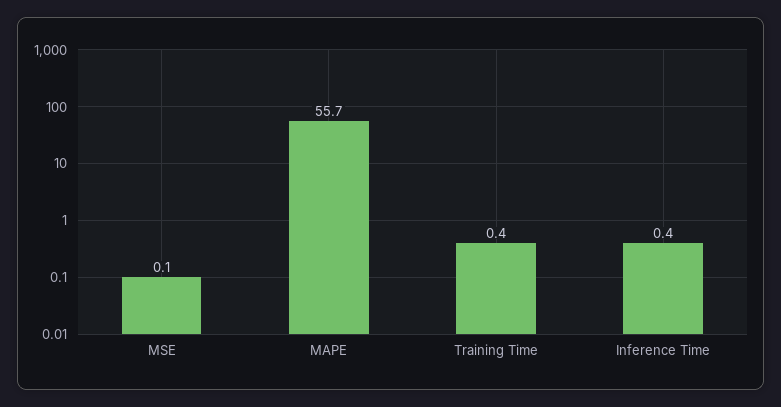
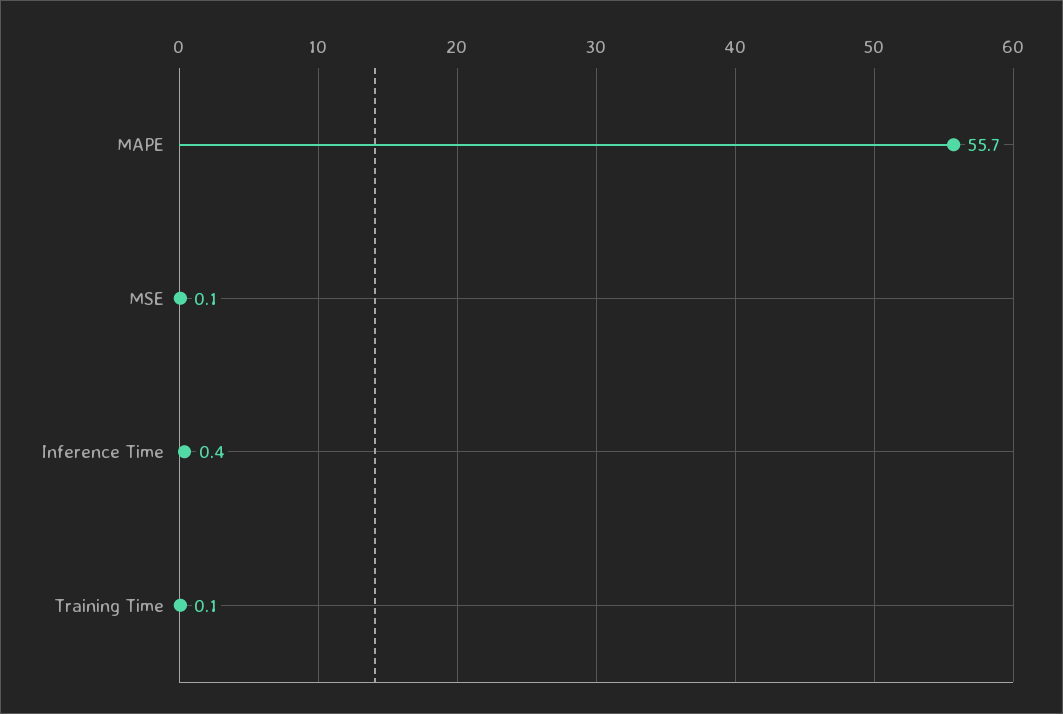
Training Time: 0.4 -> 0.1

